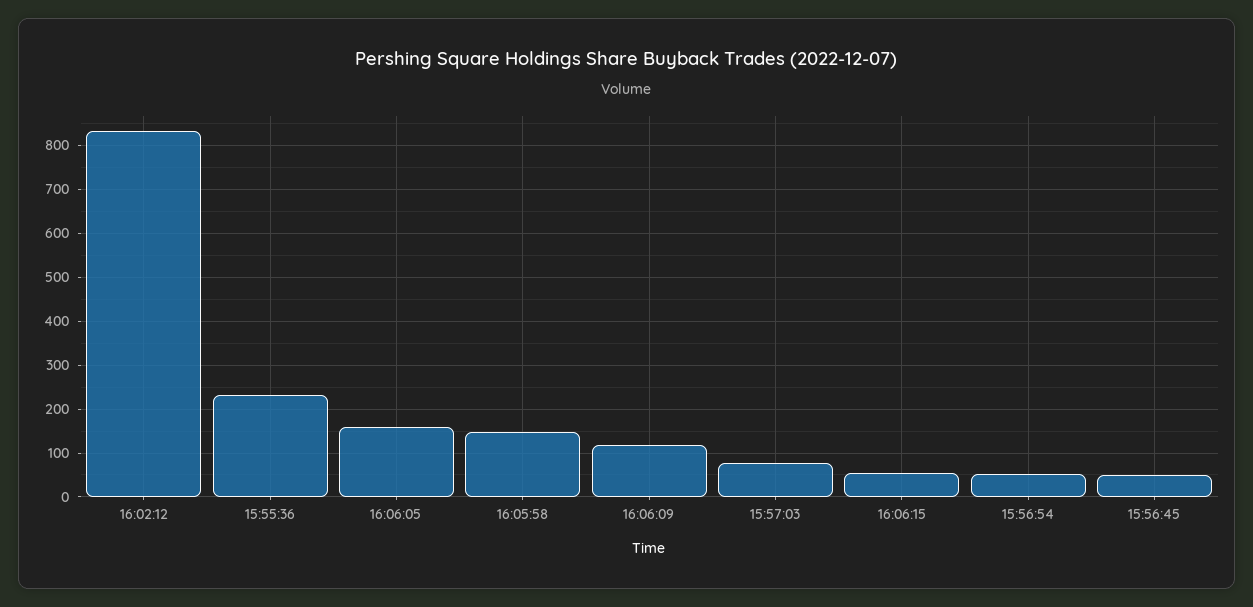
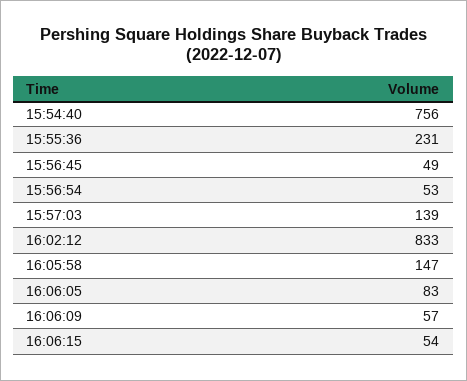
16:06:05: 160 -> 83
16:06:09: 120 -> 57
15:57:03: 80 -> 139
15:54:40: none -> 756

